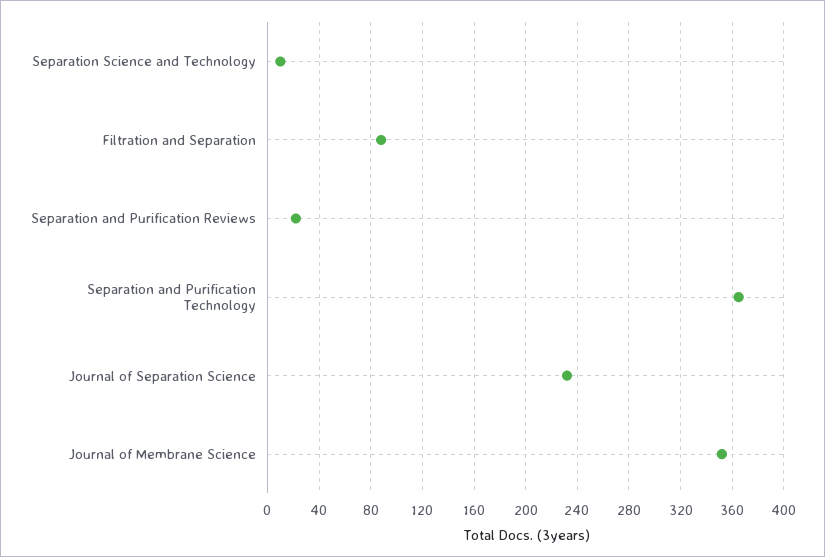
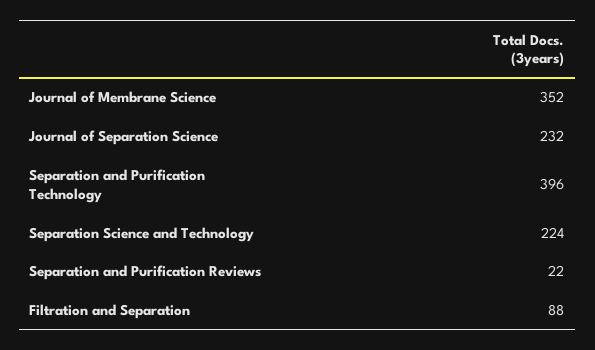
Separation Science and Technology: 10 -> 224
Separation and Purification Technology: 365 -> 396

